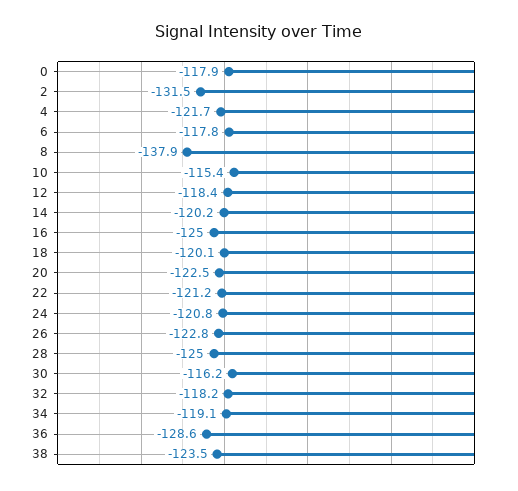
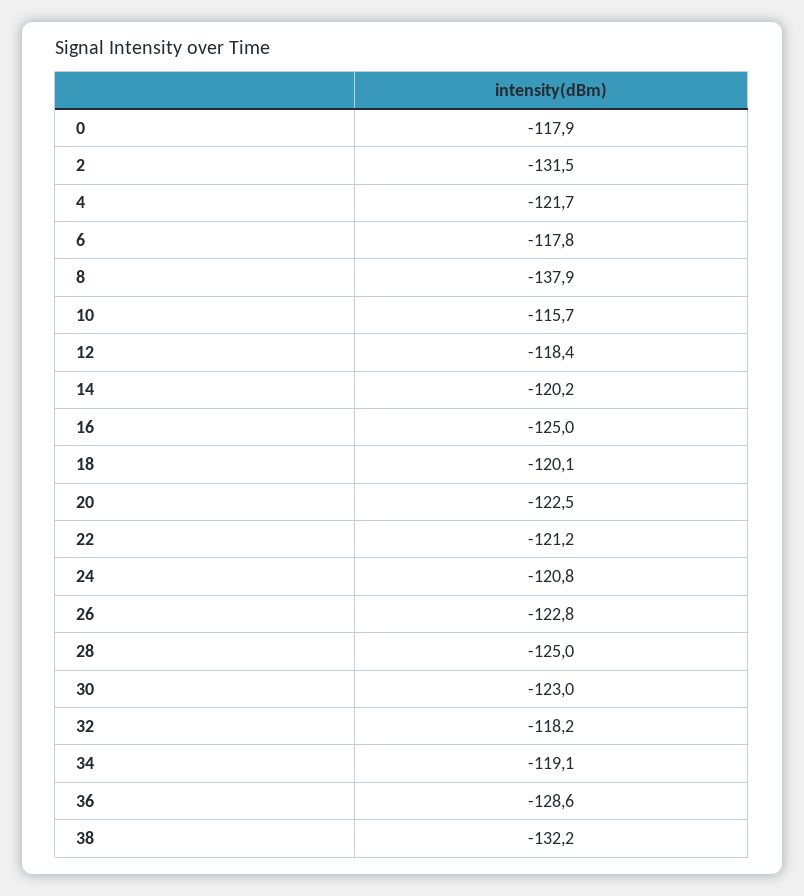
10: -115.4 -> -115.7
30: -116.2 -> -123
38: -123.5 -> -132.2

